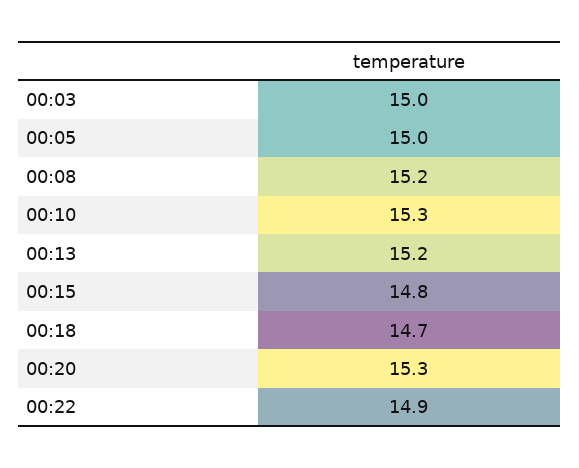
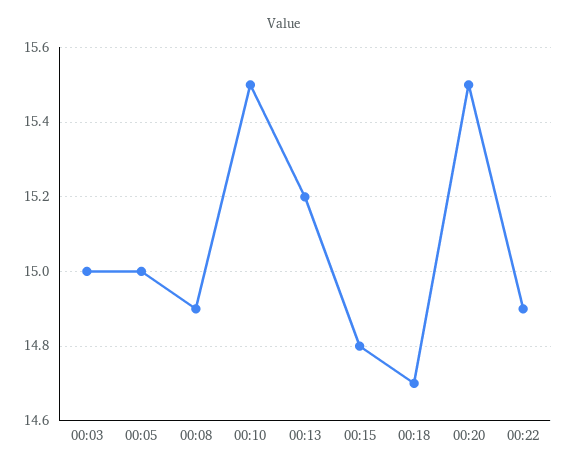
00:08: 15.2 -> 14.9
00:10: 15.3 -> 15.5
00:20: 15.3 -> 15.5

